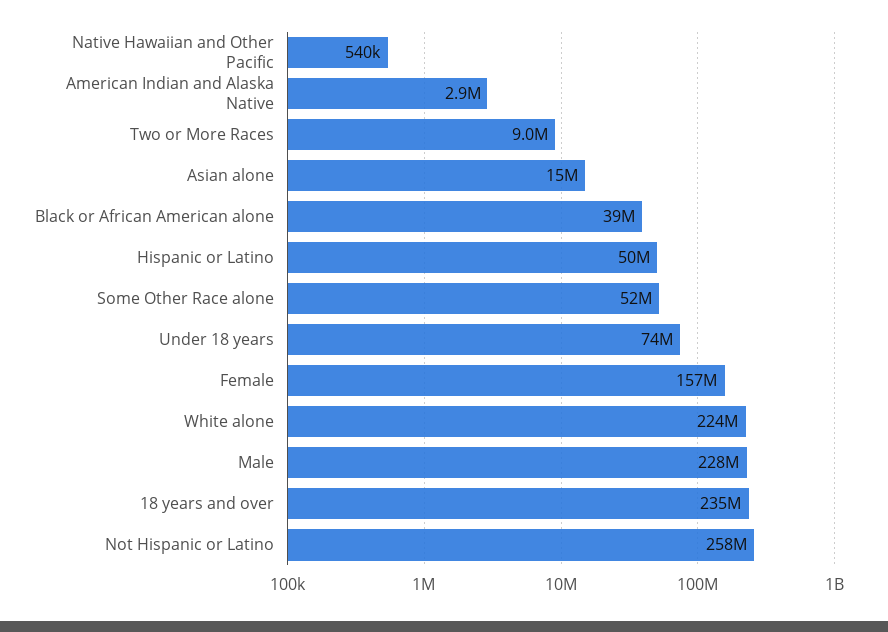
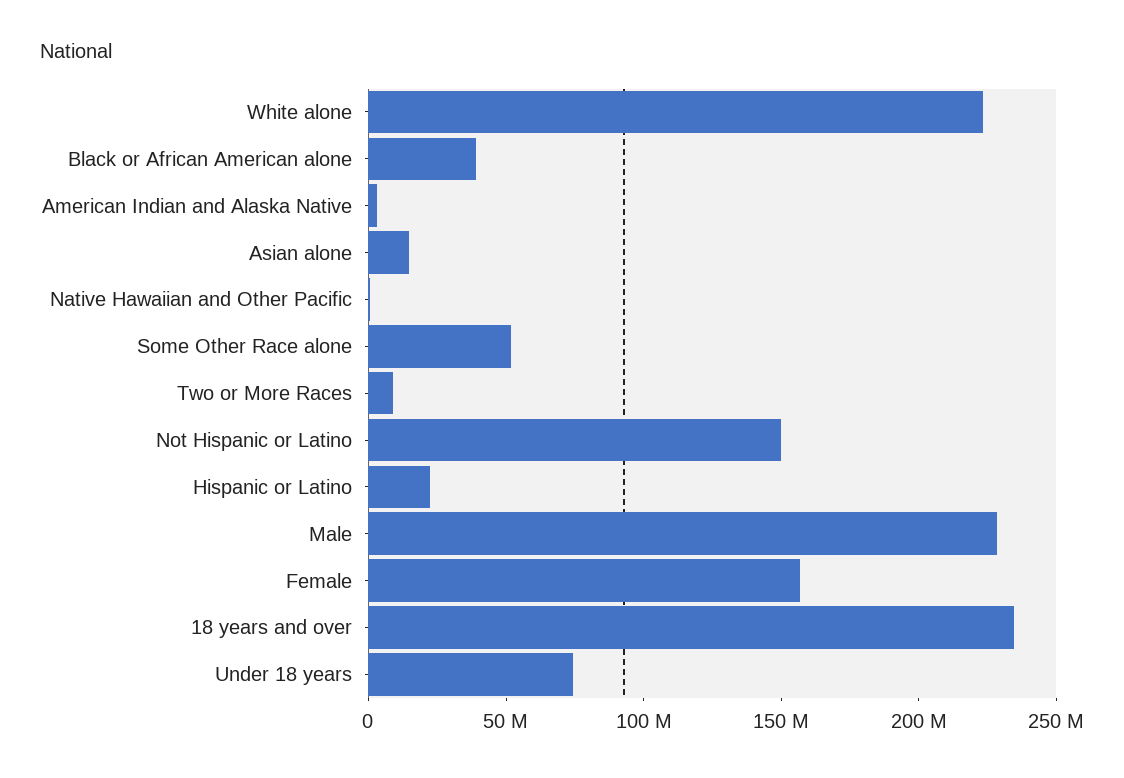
Hispanic or Latino: 50000000 -> 20000000
Not Hispanic or Latino: 258000000 -> 150000000

